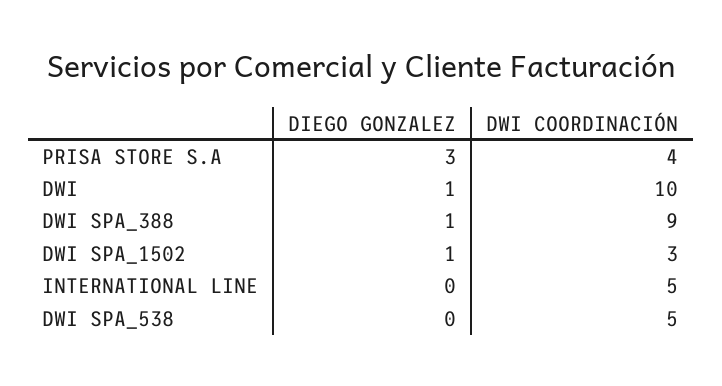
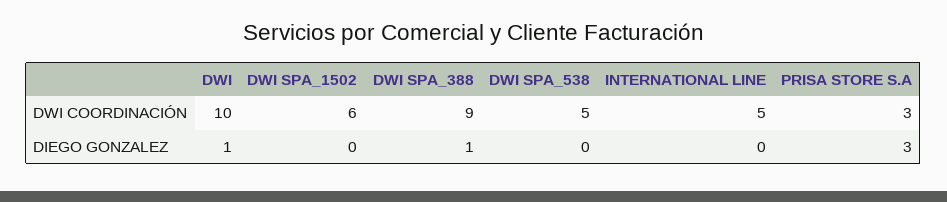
DWI COORDINACIÓN, PRISA STORE S.A: 4 -> 3
DIEGO GONZALEZ, DWI SPA_1502: 1 -> 0
DWI COORDINACIÓN, DWI SPA_1502: 3 -> 6

